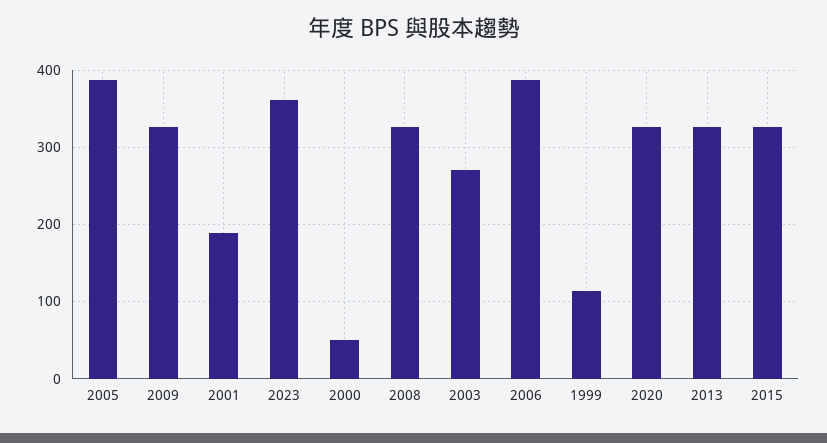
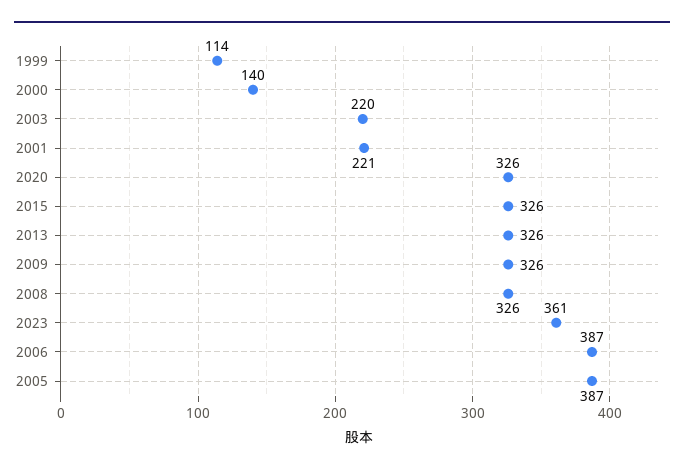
2001: 190 -> 221
2000: 50 -> 140
2003: 270 -> 220

